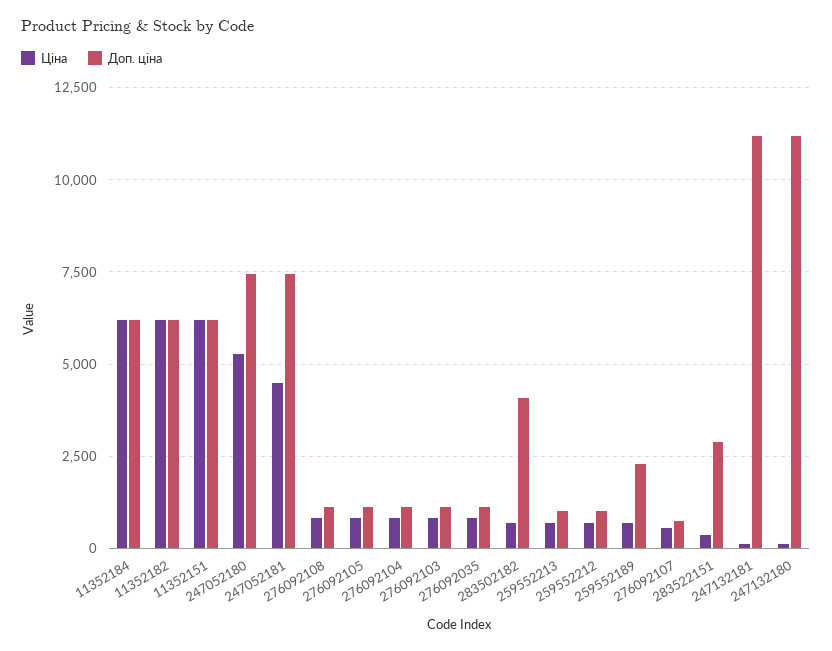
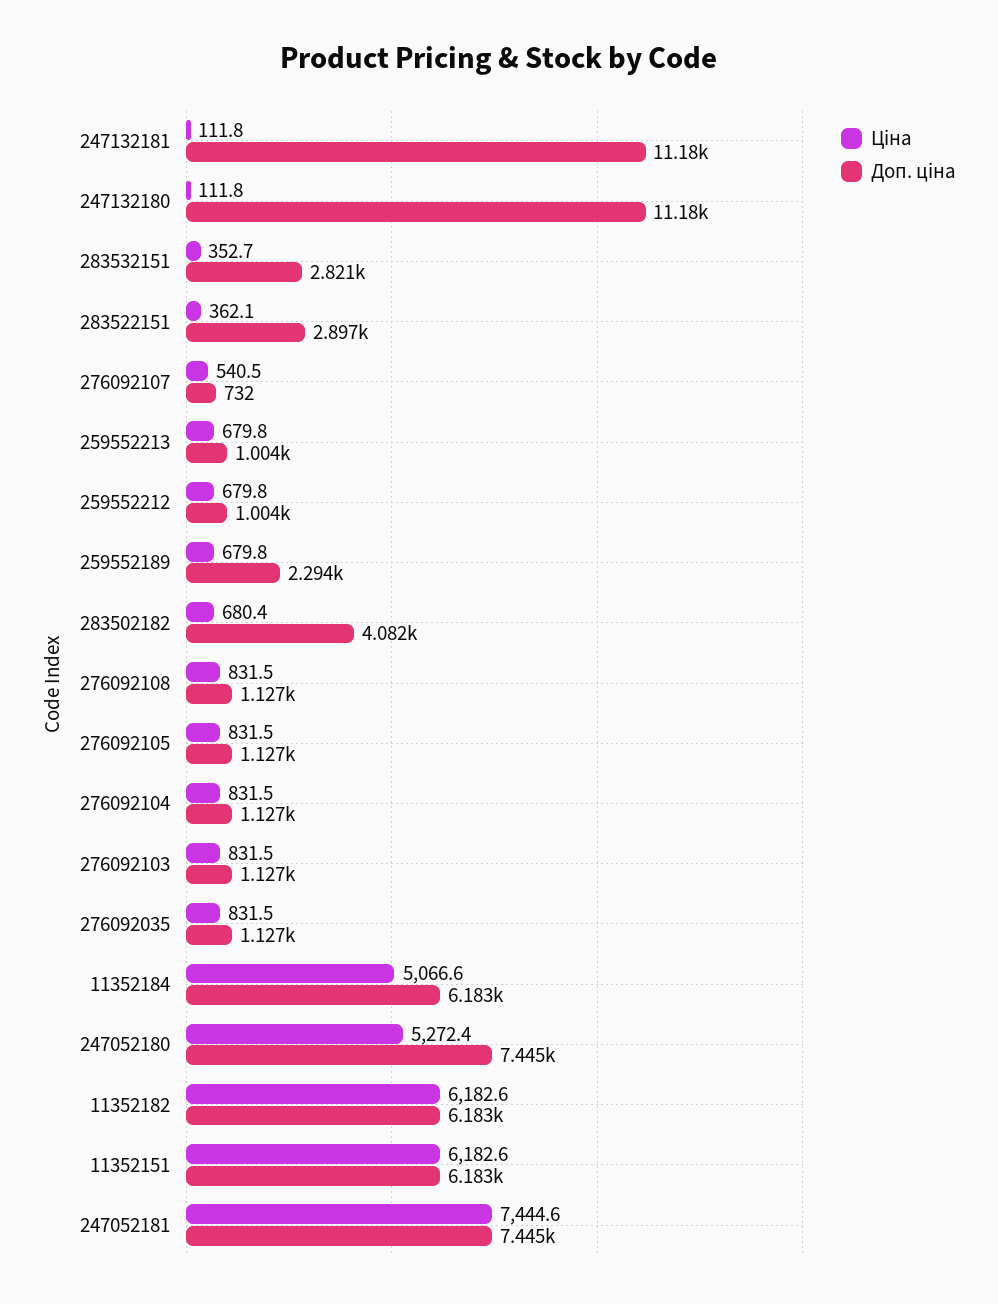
Ціна, 11352184: 6250 -> 5066.6
Ціна, 247052181: 4500 -> 7444.6
Ціна, 283532151: none -> 352.7
Доп. ціна, 283532151: none -> 2821

